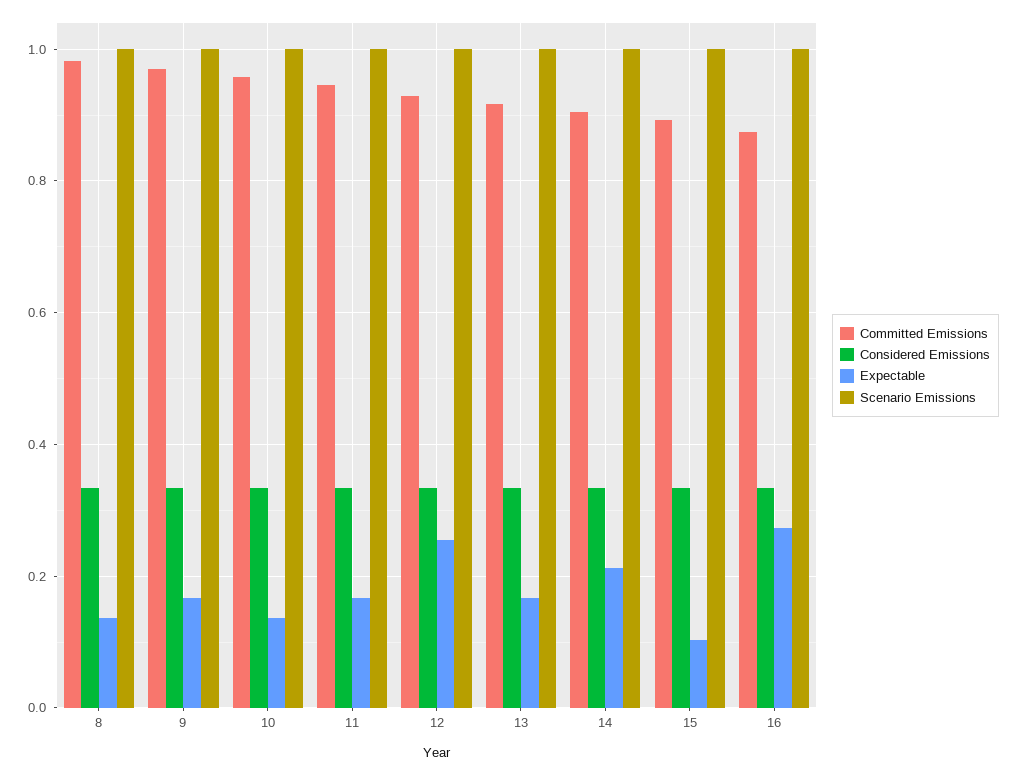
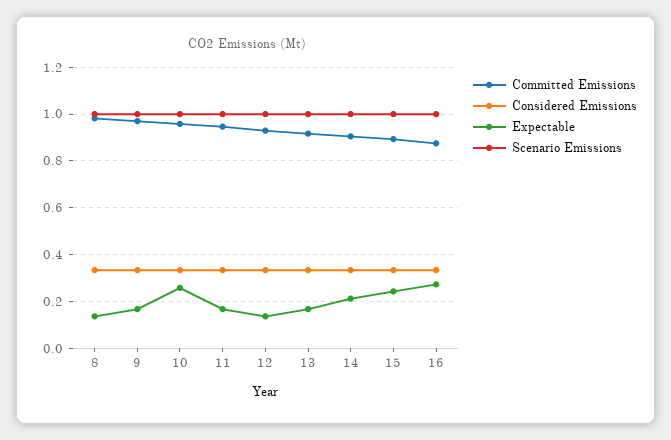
Expectable, 10: 0.14 -> 0.25
Expectable, 12: 0.26 -> 0.15
Expectable, 15: 0.1 -> 0.25

